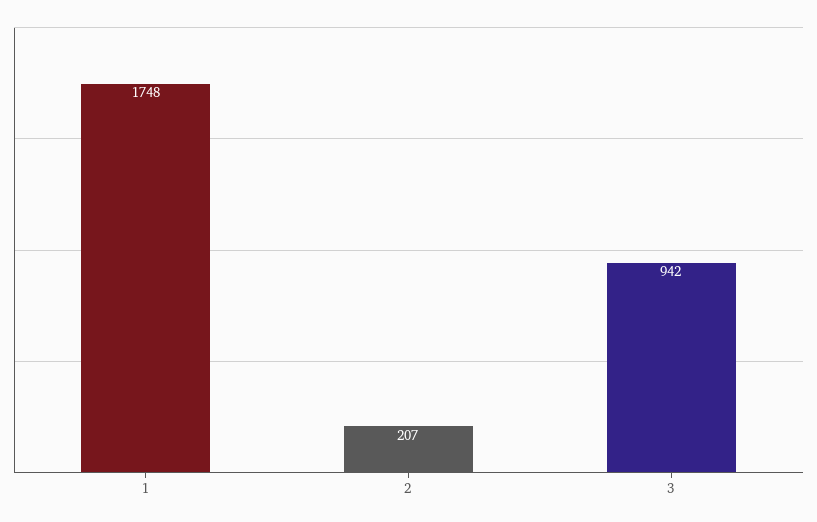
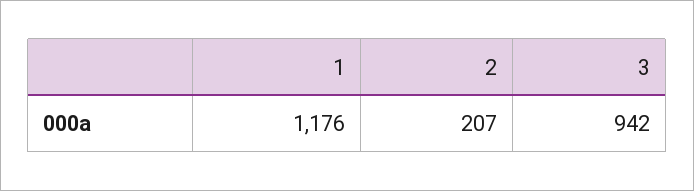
1: 1748 -> 1176

